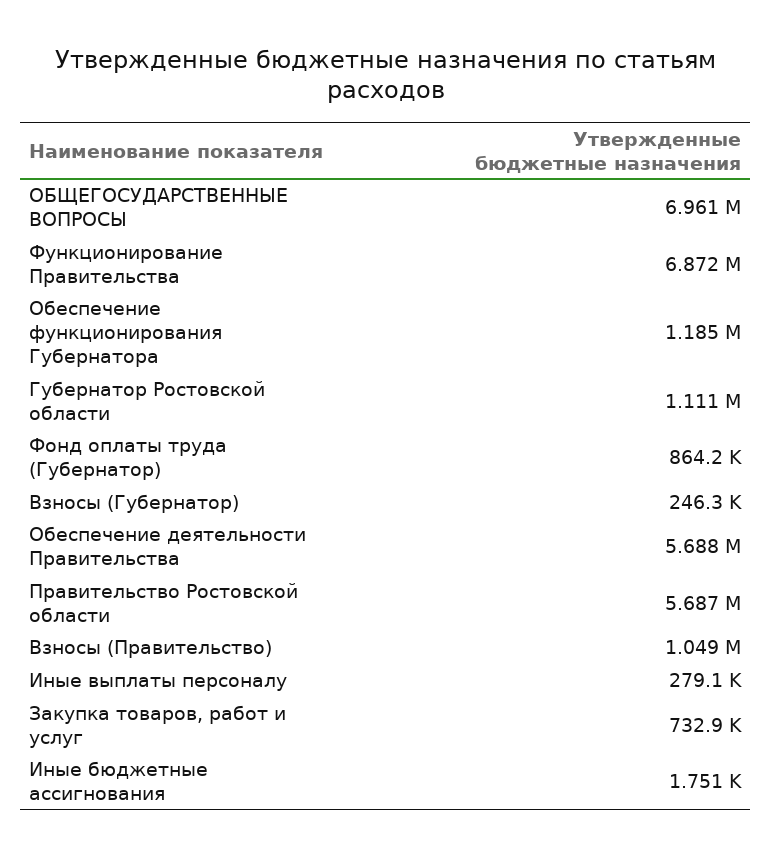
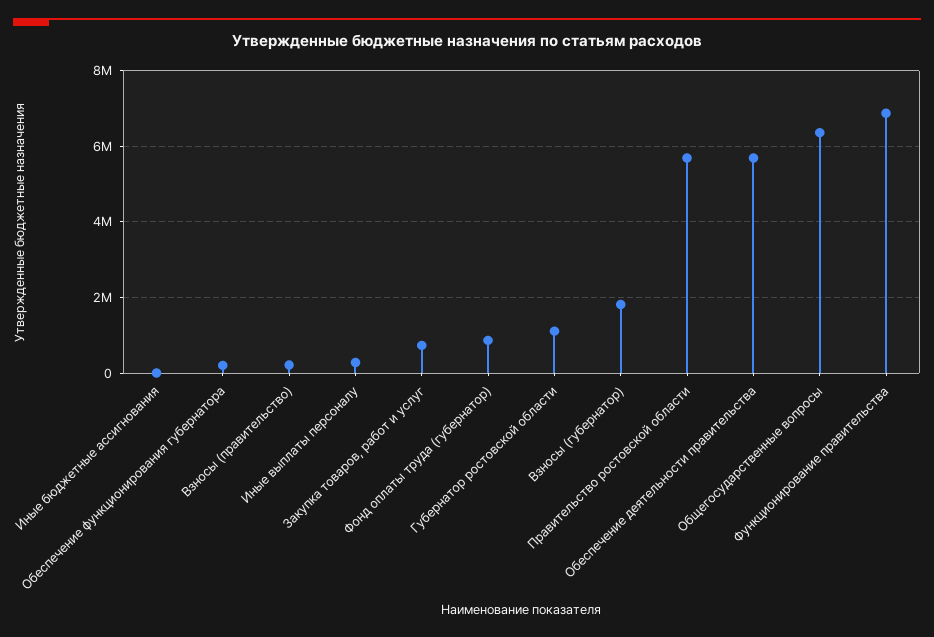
ОБЩЕГОСУДАРСТВЕННЫЕ ВОПРОСЫ: 6961000 -> 6400000
Обеспечение функционирования Губернатора: 1185000 -> 200000
Взносы (Губернатор): 246300 -> 1800000
Взносы (Правительство): 1049000 -> 200000

